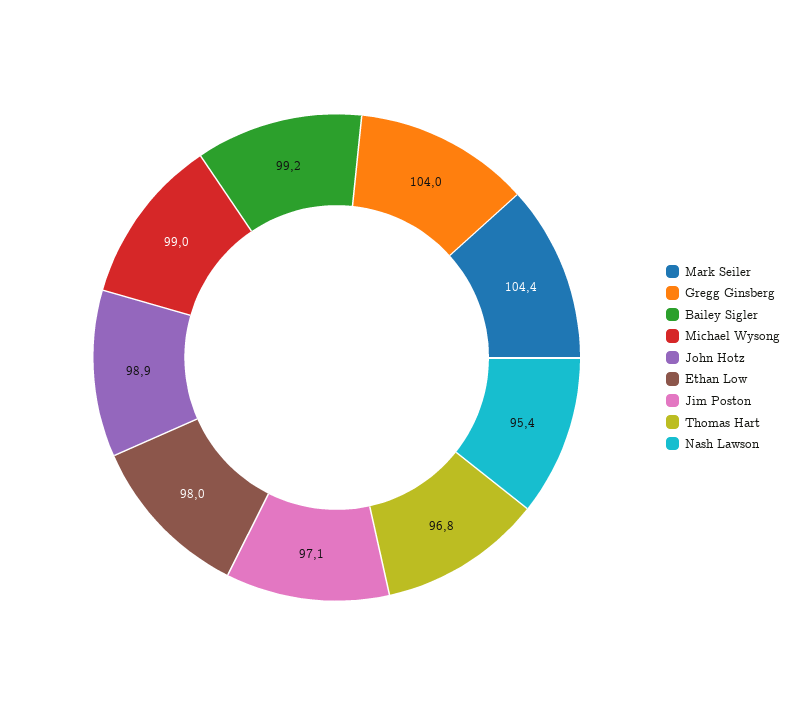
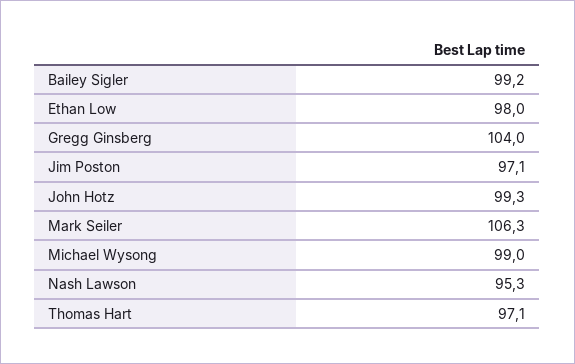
Mark Seiler: 104.4 -> 106.3
John Hotz: 98.9 -> 99.3
Thomas Hart: 96.8 -> 97.1
Nash Lawson: 95.4 -> 95.3

